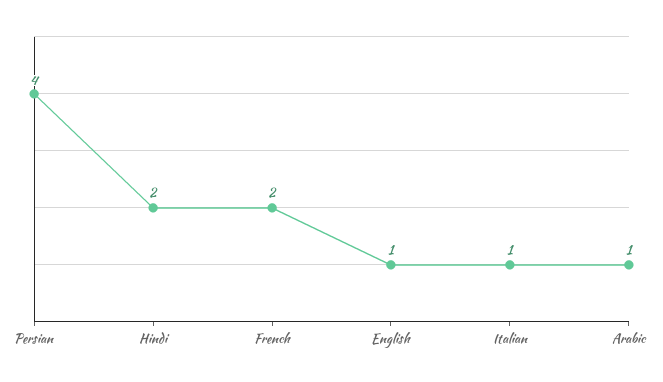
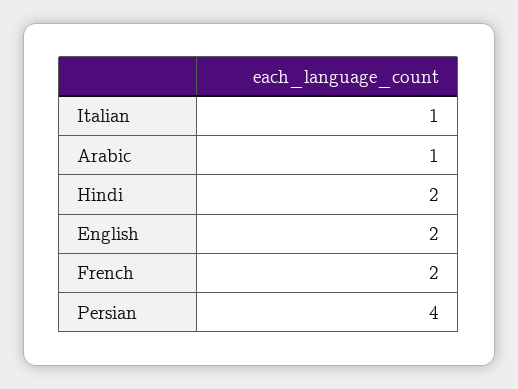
English: 1 -> 2

